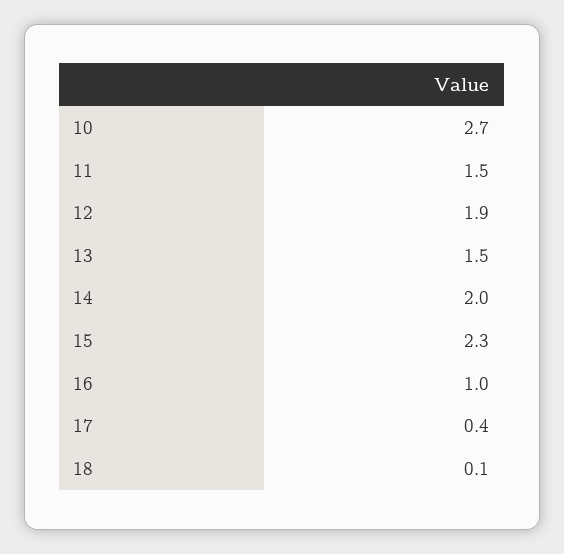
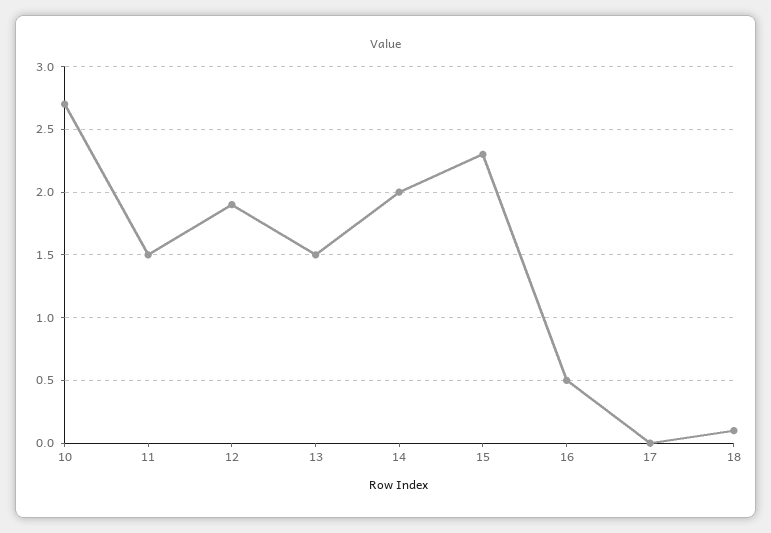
16: 1 -> 0.5
17: 0.4 -> 0

